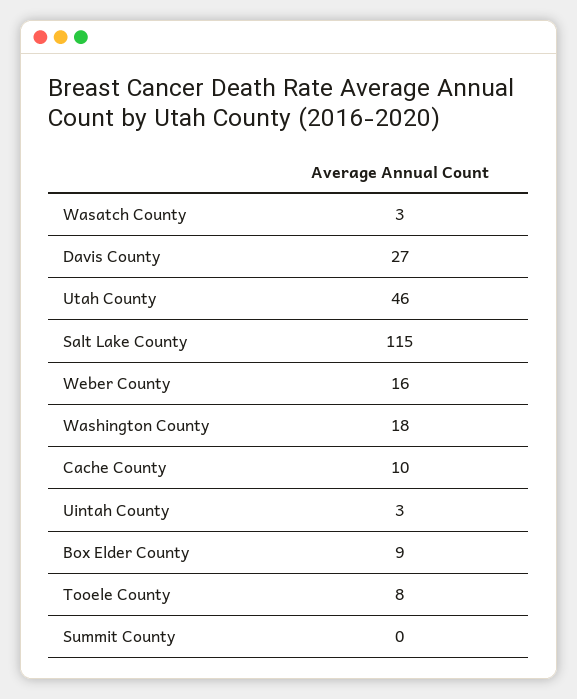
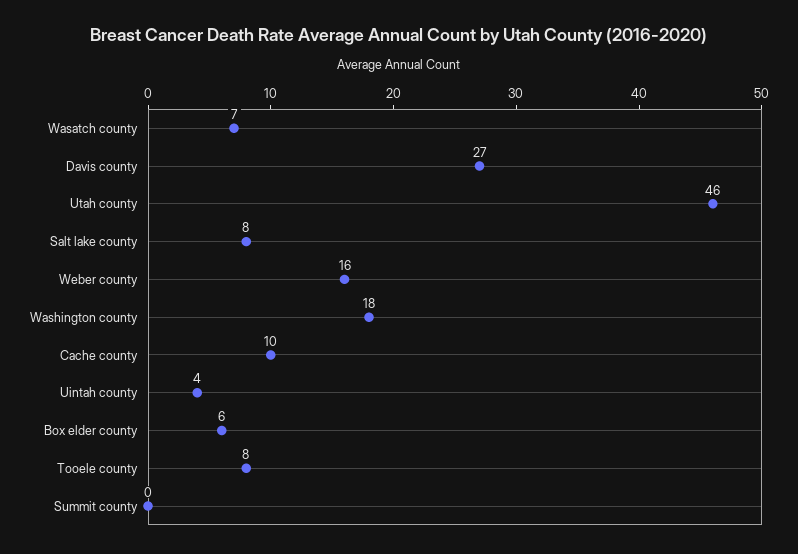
Wasatch County: 3 -> 7
Salt Lake County: 115 -> 8
Uintah County: 3 -> 4
Box Elder County: 9 -> 6

